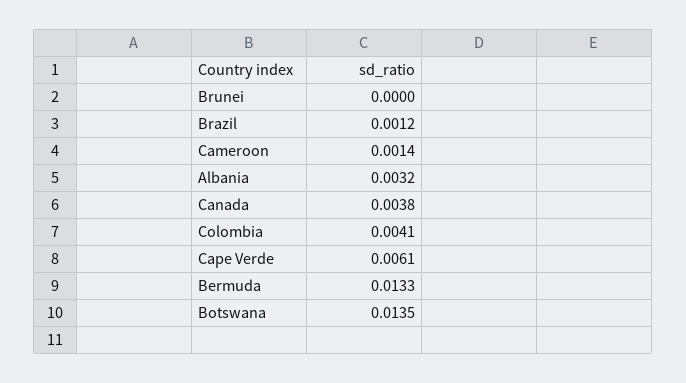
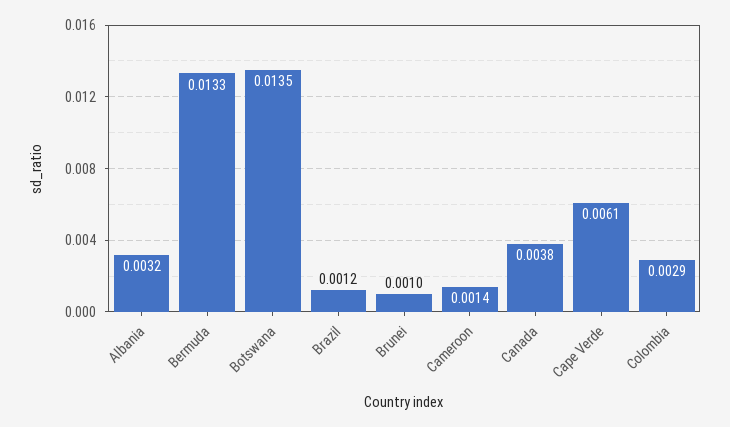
Brunei: 0 -> 0.001
Colombia: 0.0041 -> 0.0029

